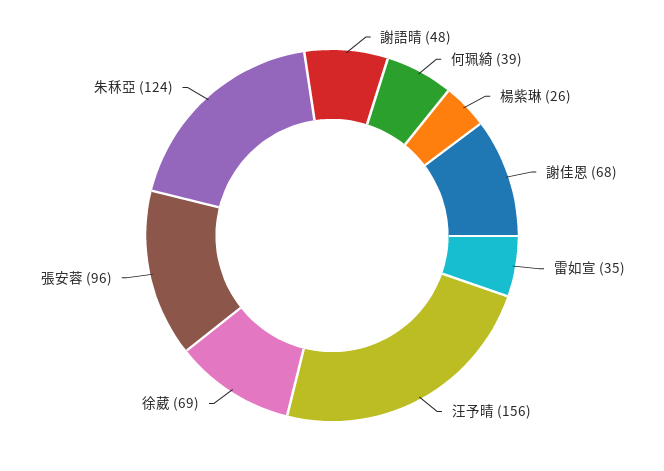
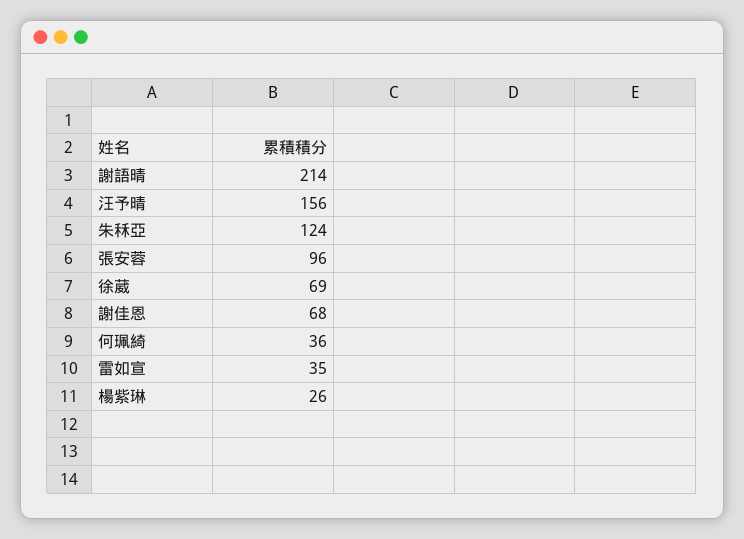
謝語晴: 48 -> 214
何珮綺: 39 -> 36

